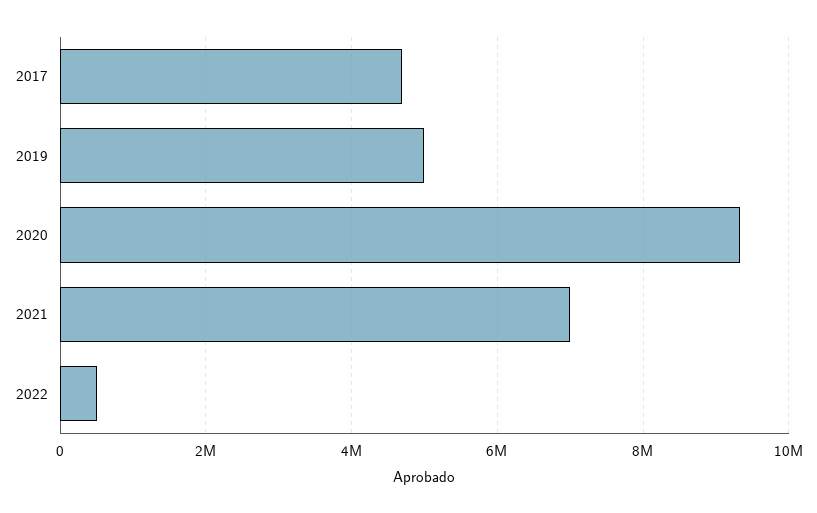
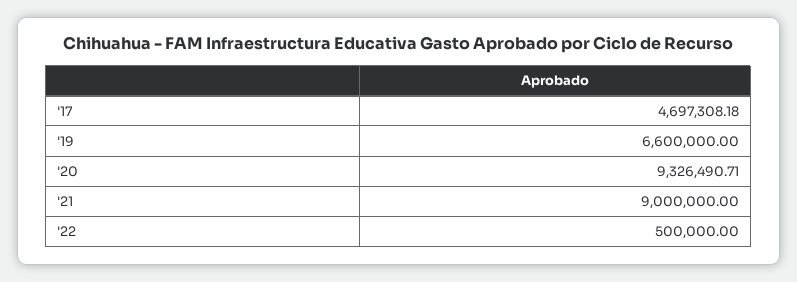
2019: 5000000 -> 6600000
2021: 7000000 -> 9000000

